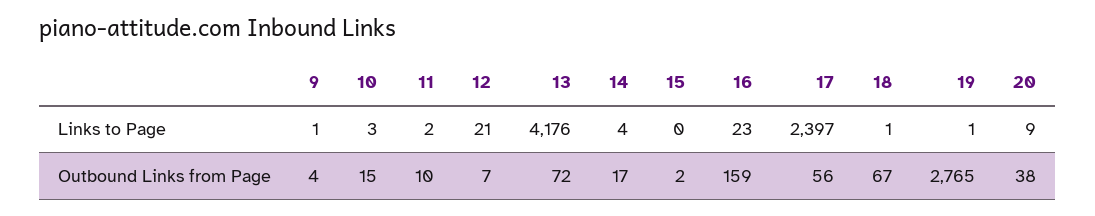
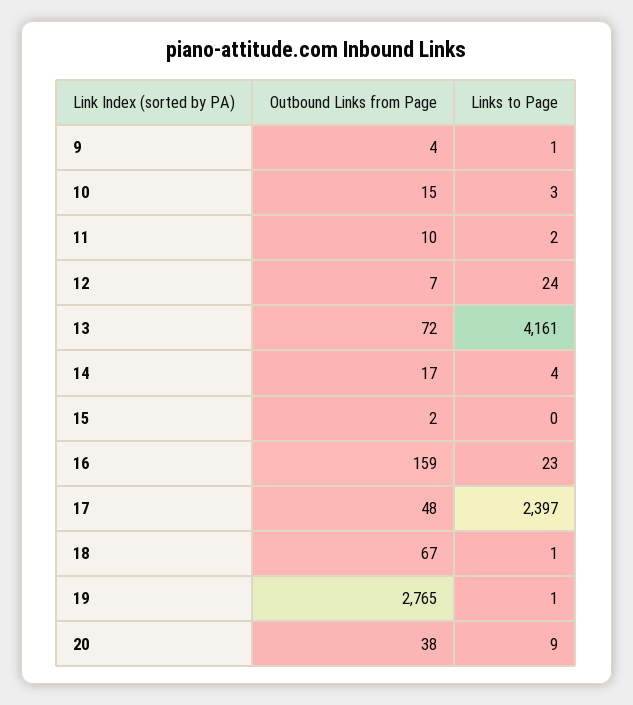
12, Links to Page: 21 -> 24
13, Links to Page: 4176 -> 4161
17, Outbound Links from Page: 56 -> 48

